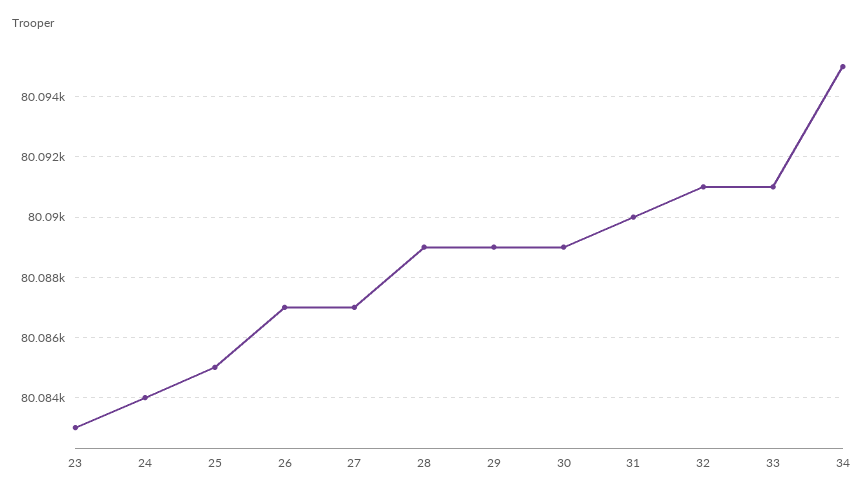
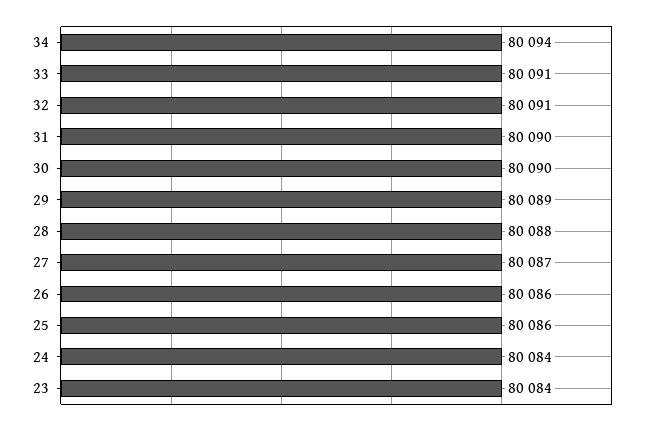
23: 80083 -> 80084
25: 80085 -> 80086
26: 80087 -> 80086
28: 80089 -> 80088
30: 80089 -> 80090
34: 80095 -> 80094

